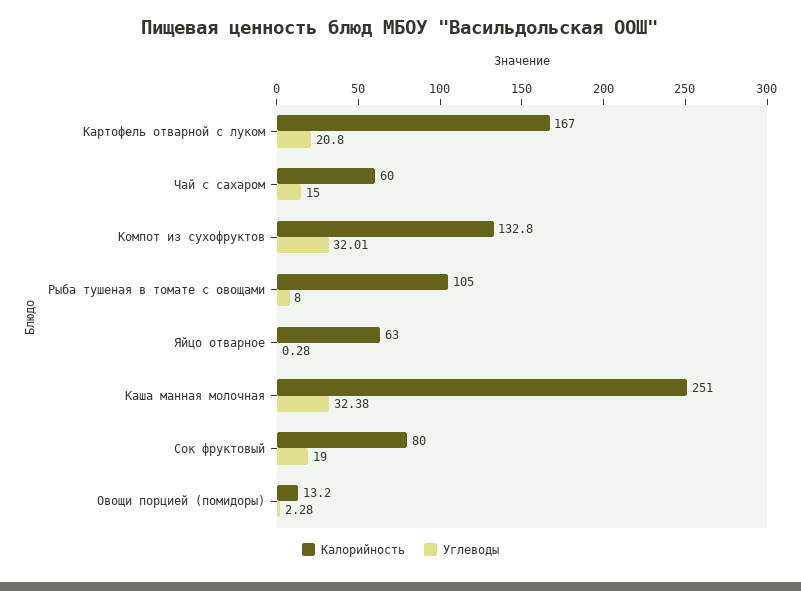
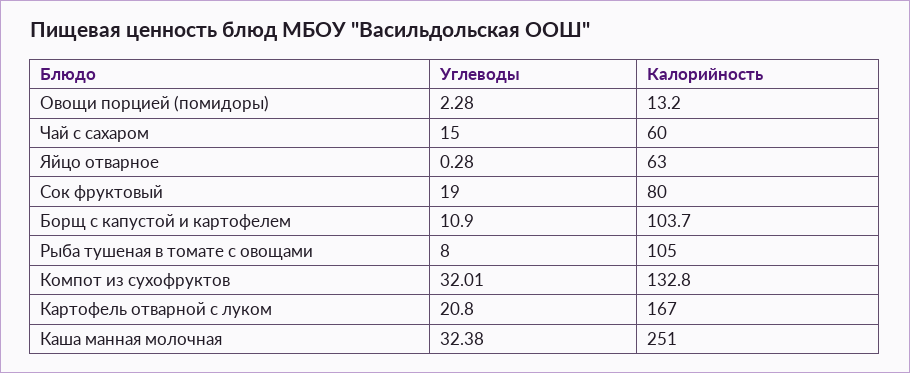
Углеводы, Борщ с капустой и картофелем: none -> 10.9
Калорийность, Борщ с капустой и картофелем: none -> 103.7

